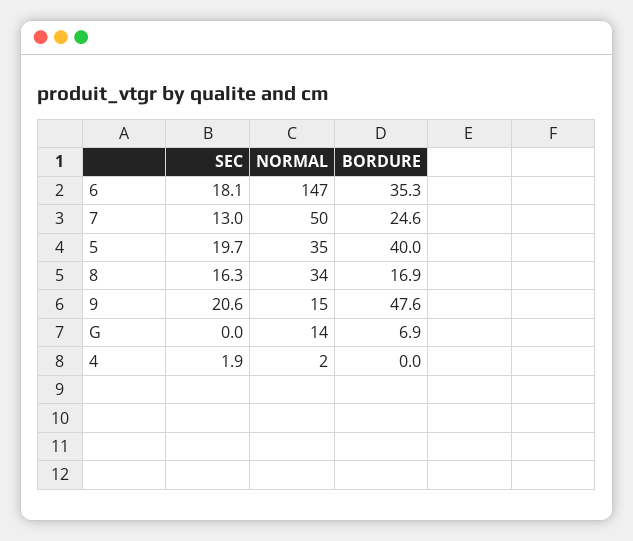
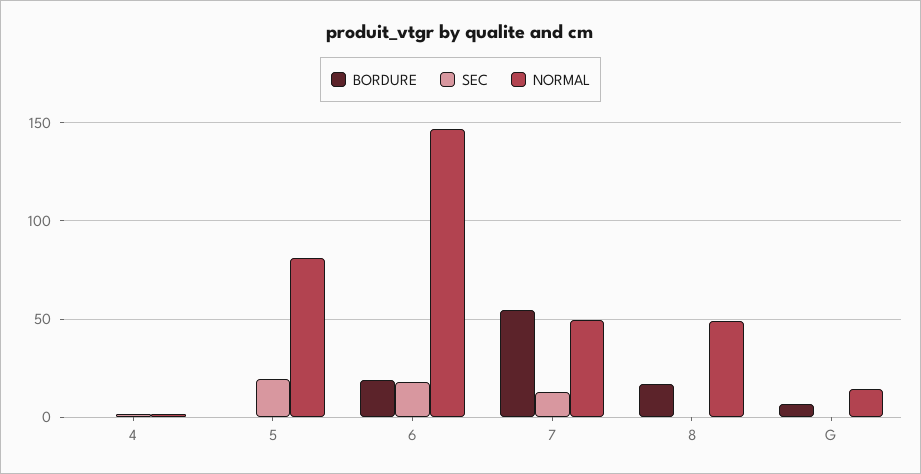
BORDURE, 6: 35.3 -> 20
BORDURE, 7: 24.6 -> 55
NORMAL, 5: 35 -> 80
BORDURE, 5: 40 -> 0
SEC, 8: 16.3 -> 0
NORMAL, 8: 34 -> 50
SEC, 9: 20.6 -> none
NORMAL, 9: 15 -> none
BORDURE, 9: 47.6 -> none

